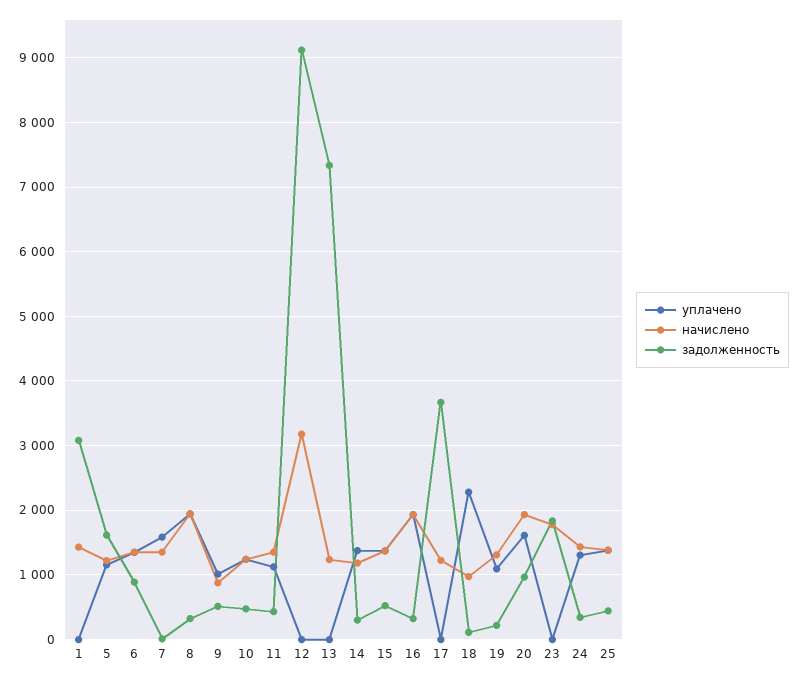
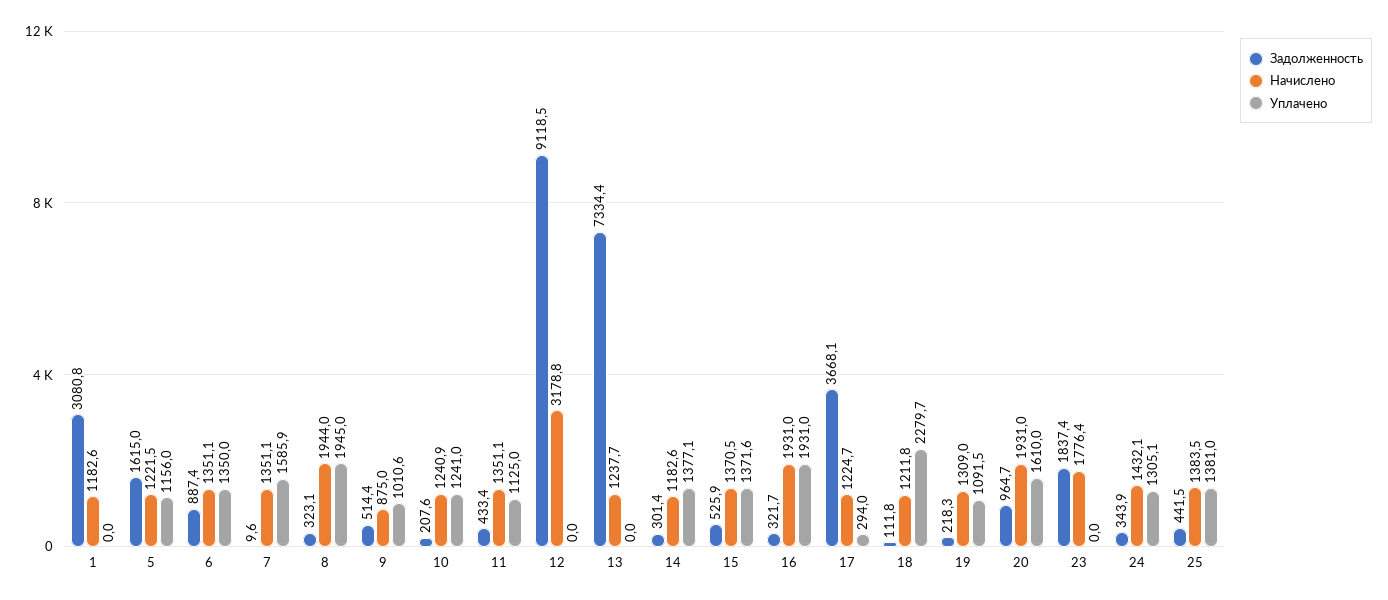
начислено, 1: 1400 -> 1182.6
задолженность, 10: 500 -> 207.6
уплачено, 17: 0 -> 294
начислено, 18: 1000 -> 1211.8

